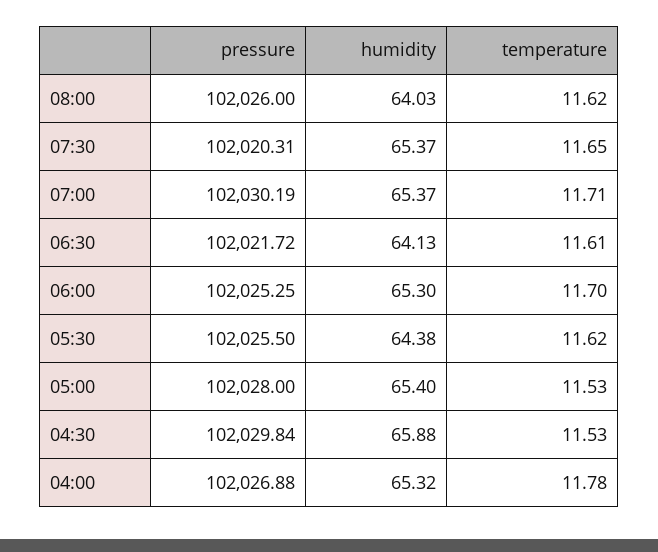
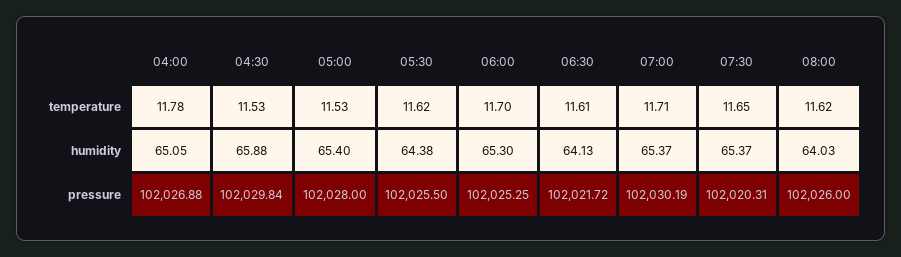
humidity, 04:00: 65.32 -> 65.05

